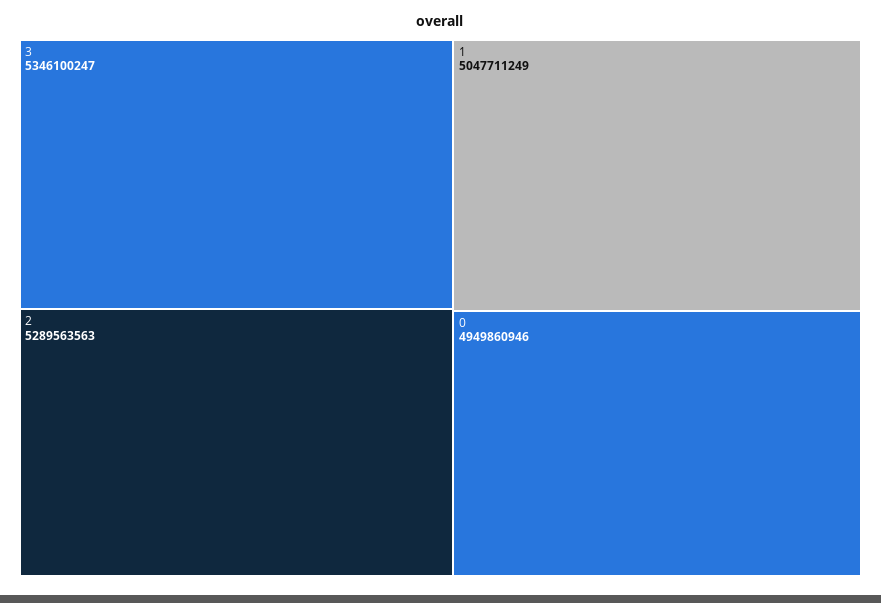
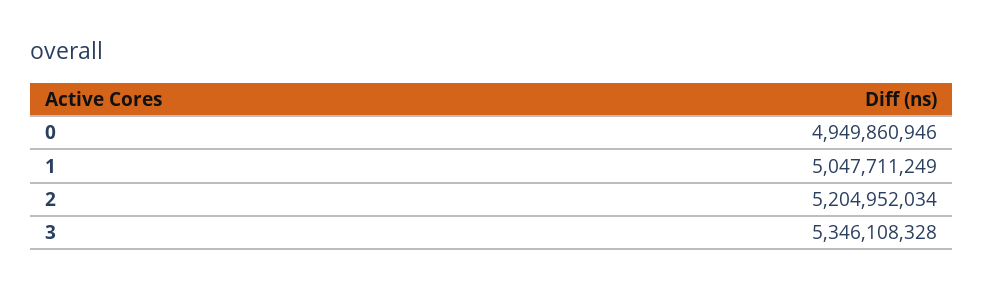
3: 5346100247 -> 5346108328
2: 5289563563 -> 5204952034

